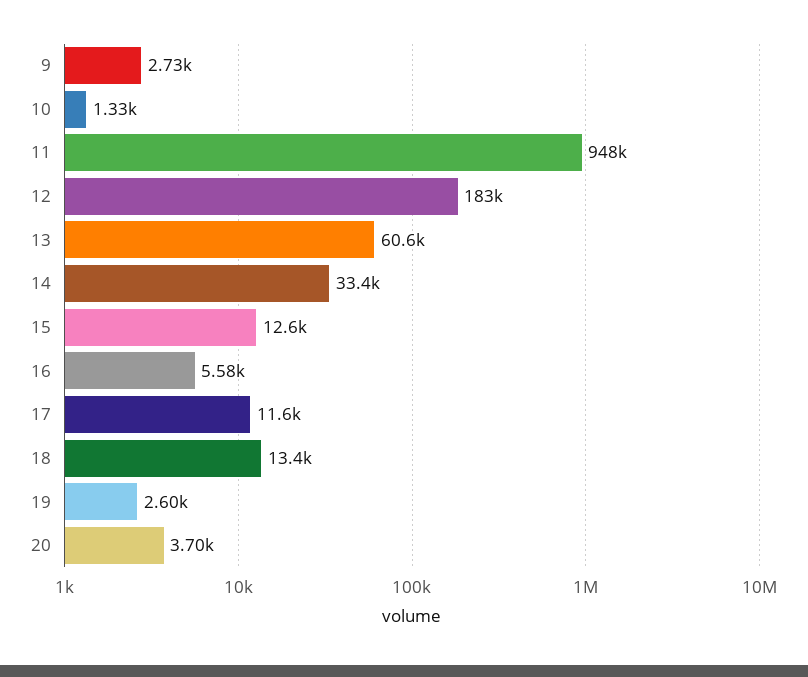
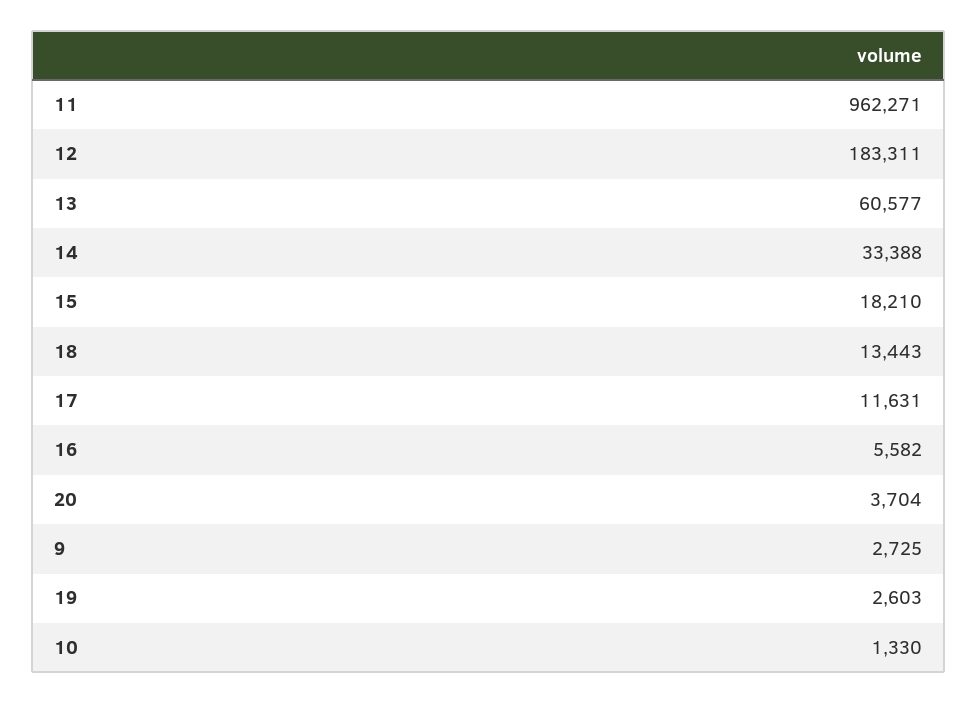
11: 948000 -> 962271
15: 12600 -> 18210

